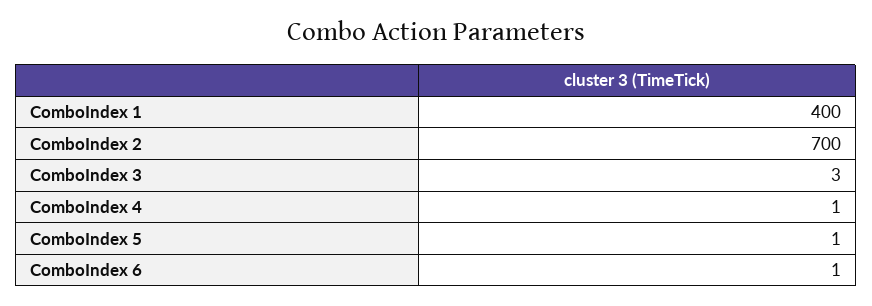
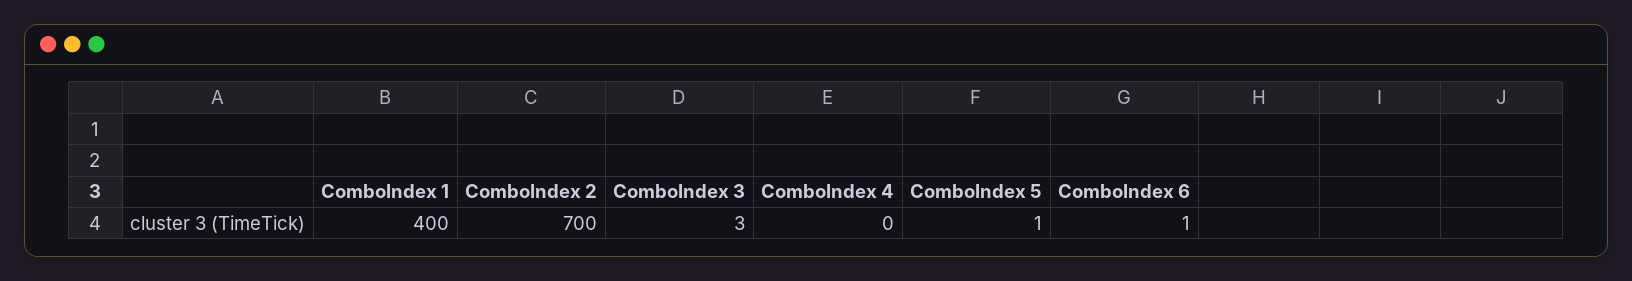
ComboIndex 4: 1 -> 0

